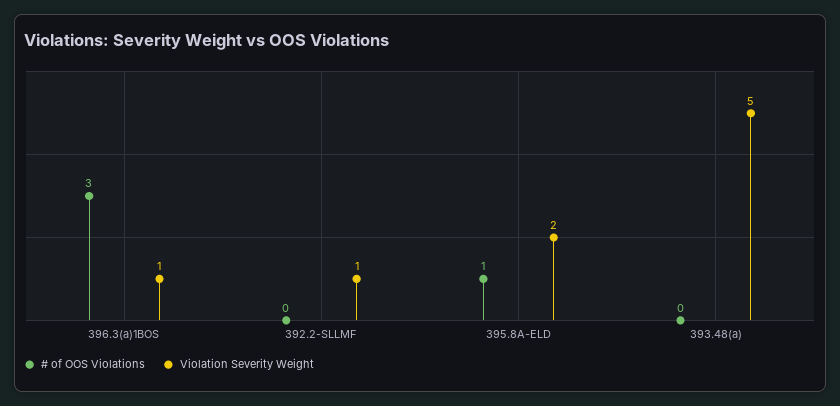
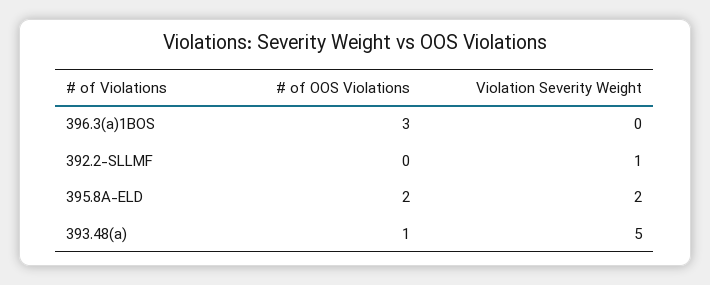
Violation Severity Weight, 396.3(a)1BOS: 1 -> 0
# of OOS Violations, 395.8A-ELD: 1 -> 2
# of OOS Violations, 393.48(a): 0 -> 1

